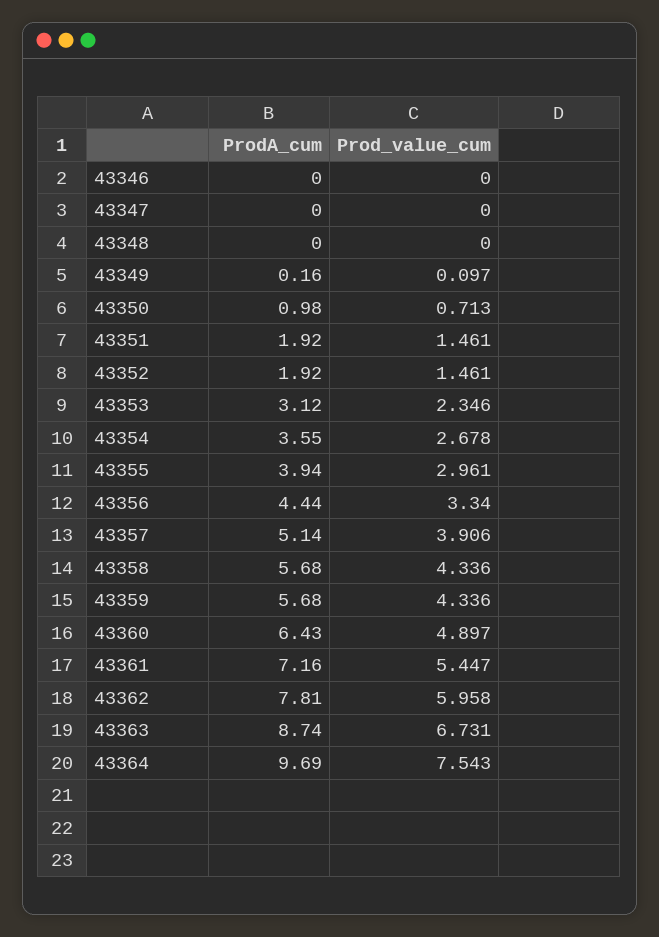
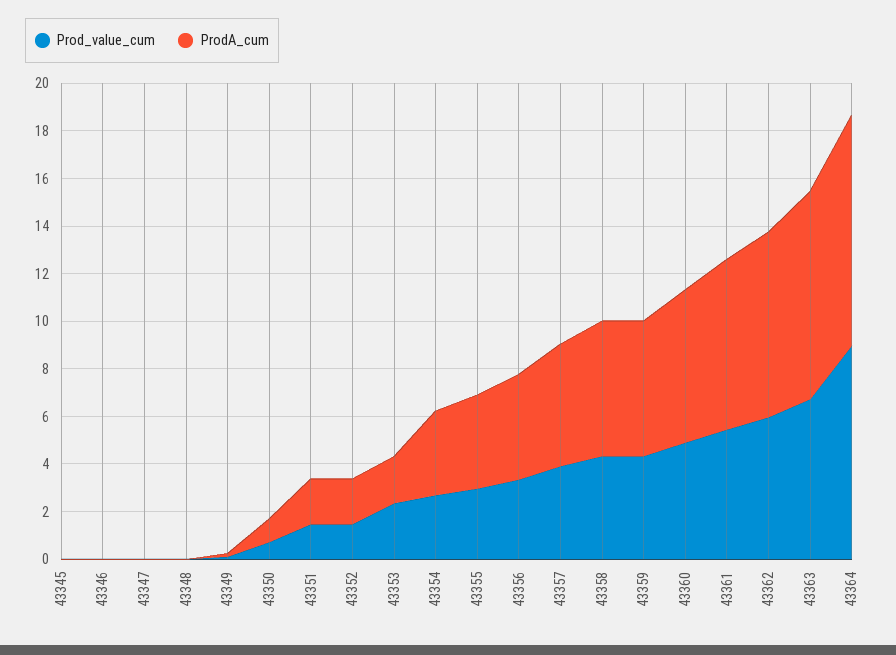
ProdA_cum, 43353: 3.12 -> 2
Prod_value_cum, 43364: 7.543 -> 9
Prod_value_cum, 43345: none -> 0
ProdA_cum, 43345: none -> 0

